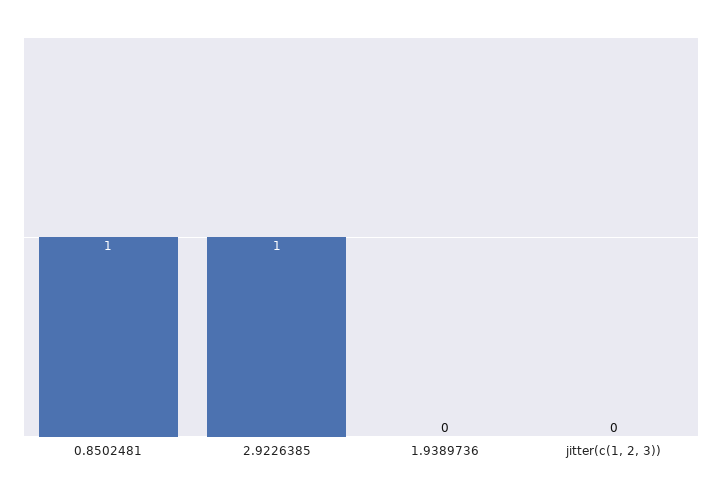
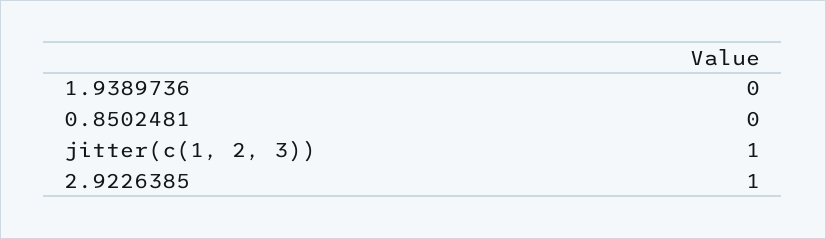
0.8502481: 1 -> 0
jitter(c(1, 2, 3)): 0 -> 1

